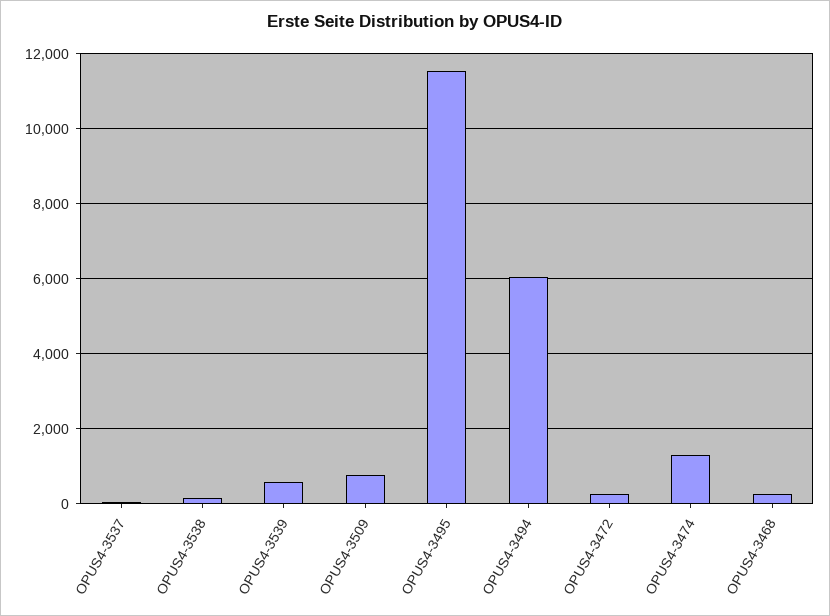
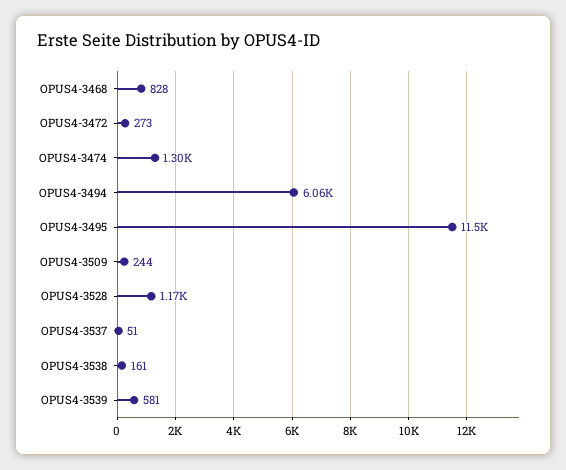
OPUS4-3509: 800 -> 244
OPUS4-3468: 200 -> 828
OPUS4-3528: none -> 1170

